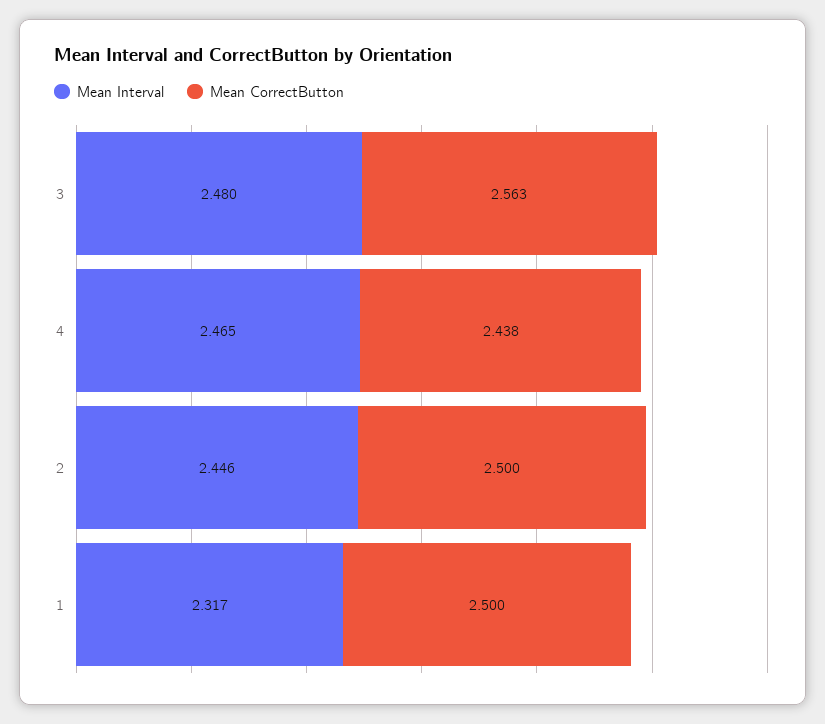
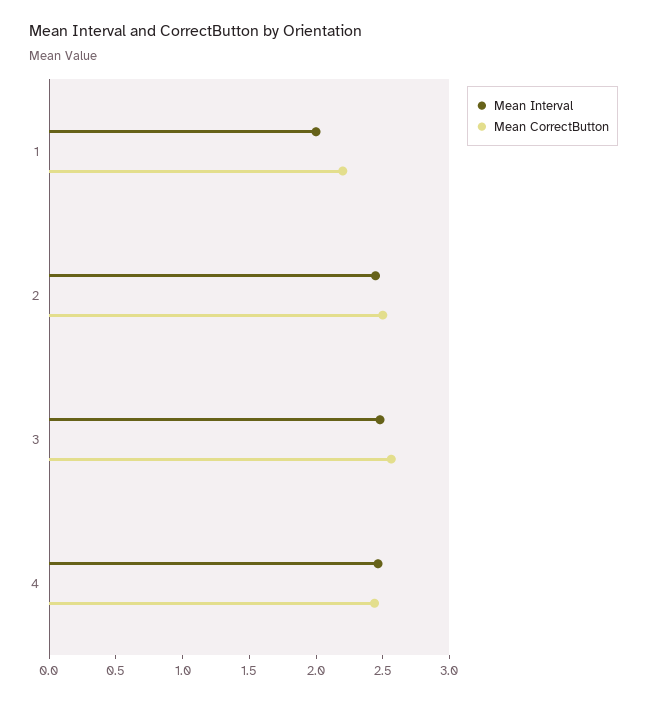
Mean Interval, 1: 2.317 -> 2
Mean CorrectButton, 1: 2.5 -> 2.2

